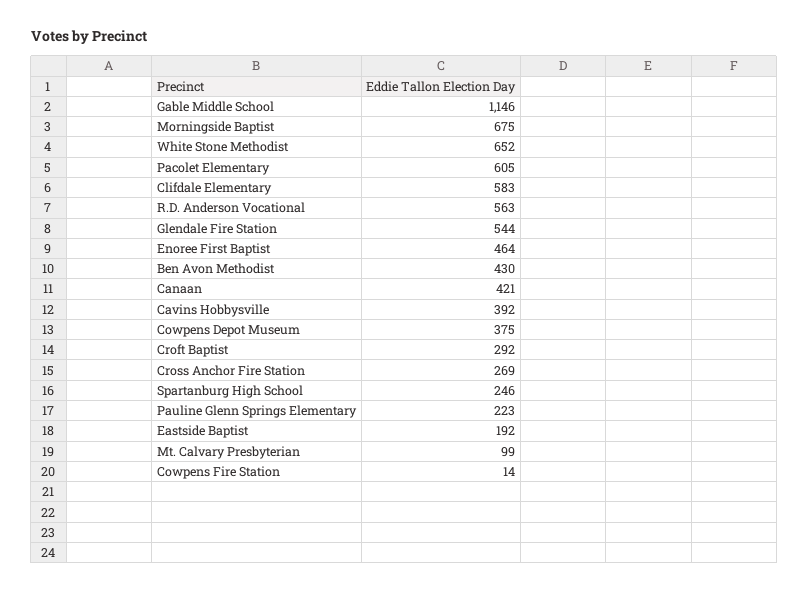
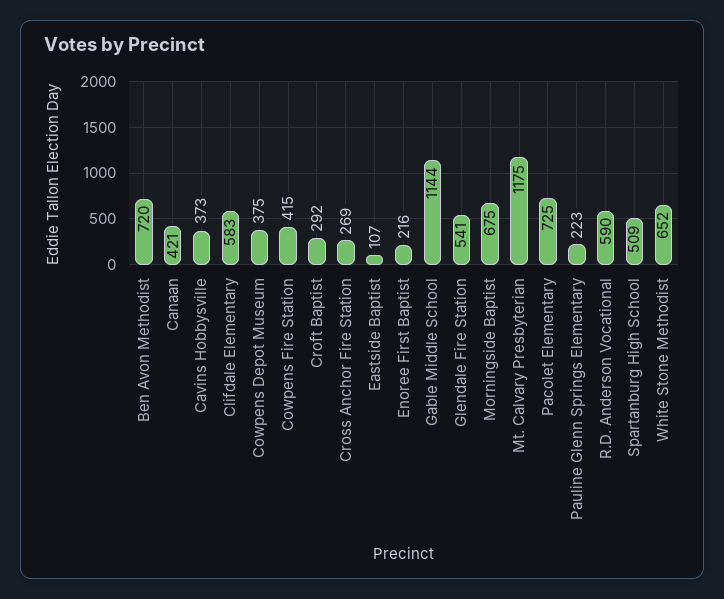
Gable Middle School: 1146 -> 1144
Pacolet Elementary: 605 -> 725
R.D. Anderson Vocational: 563 -> 590
Glendale Fire Station: 544 -> 541
Enoree First Baptist: 464 -> 216
Ben Avon Methodist: 430 -> 720
Cavins Hobbysville: 392 -> 373
Spartanburg High School: 246 -> 509
Eastside Baptist: 192 -> 107
Mt. Calvary Presbyterian: 99 -> 1175
Cowpens Fire Station: 14 -> 415

